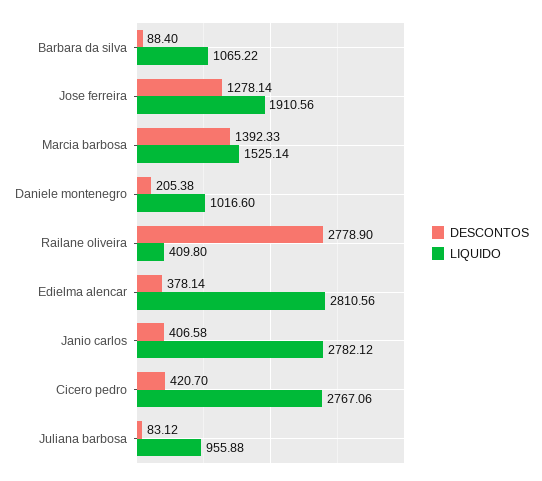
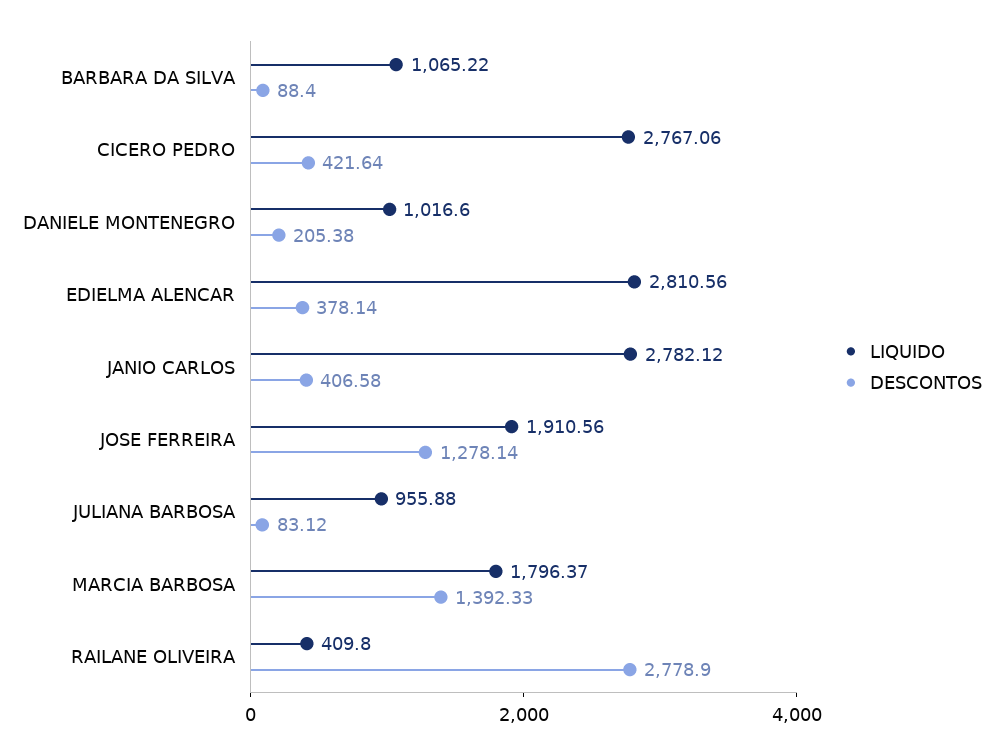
LIQUIDO, Marcia barbosa: 1525.14 -> 1796.37
DESCONTOS, Cicero pedro: 420.7 -> 421.64

